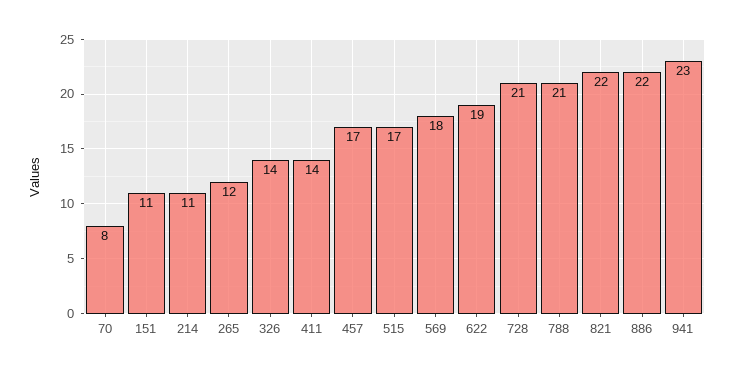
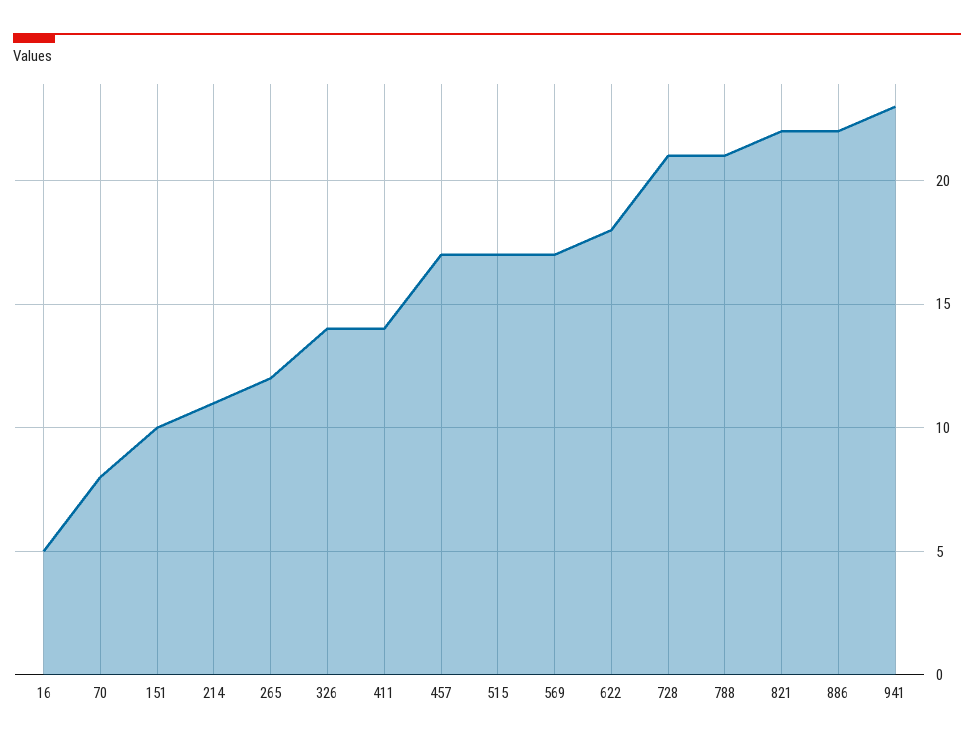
151: 11 -> 10
569: 18 -> 17
622: 19 -> 18
16: none -> 5

